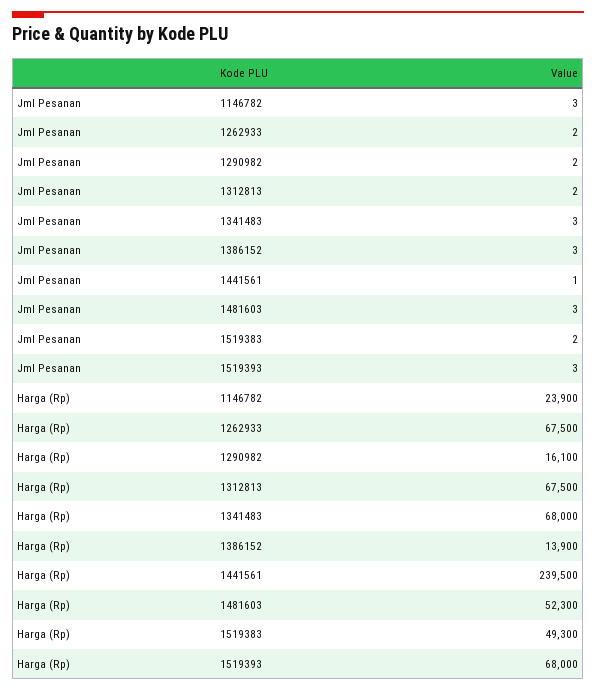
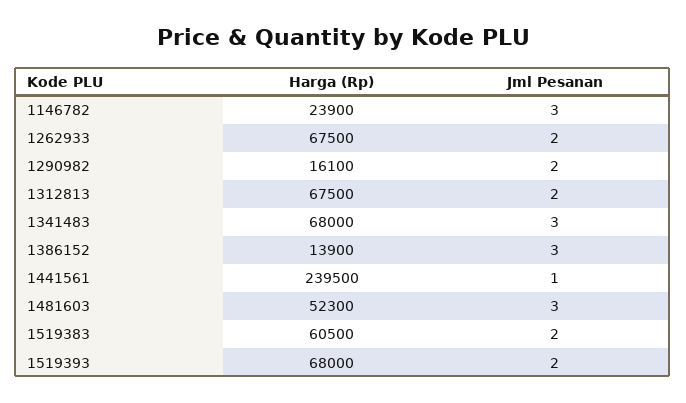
Jml Pesanan, 1519393: 3 -> 2
Harga (Rp), 1519383: 49300 -> 60500

